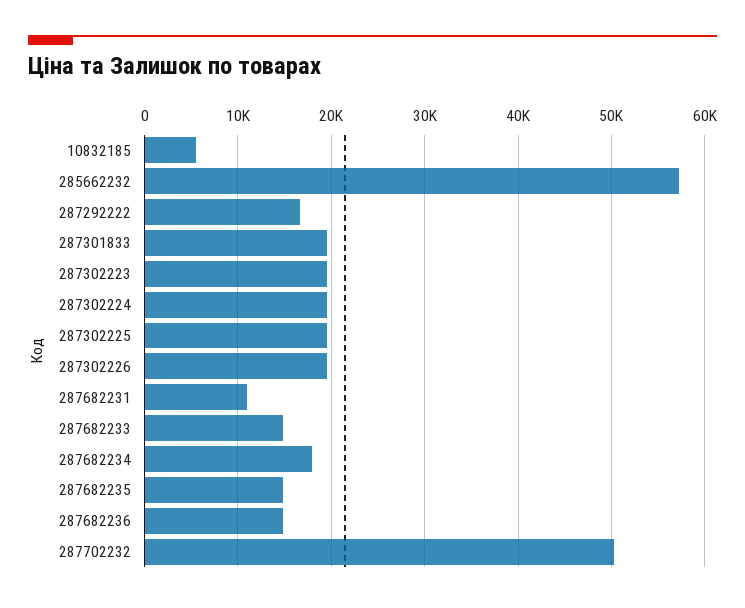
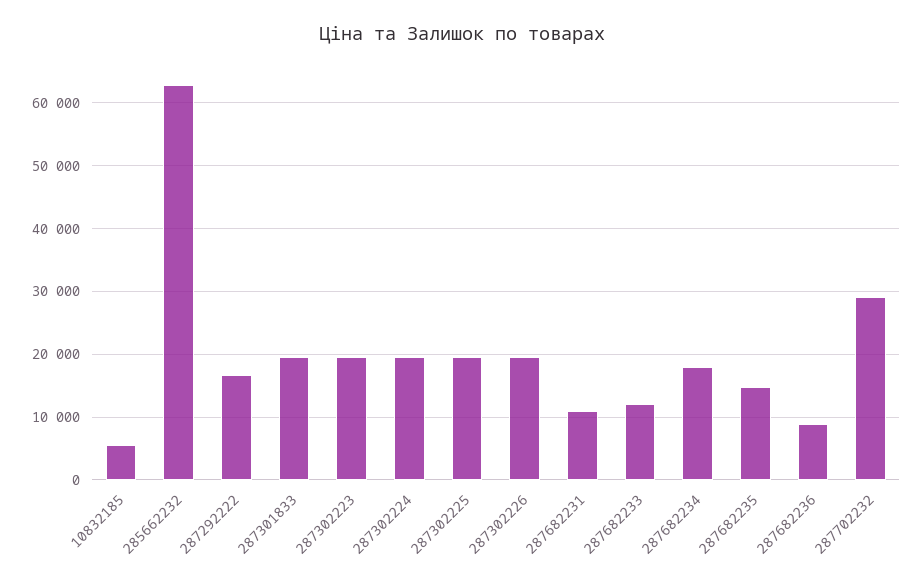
285662232: 57000 -> 63000
287682233: 15000 -> 12000
287682236: 15000 -> 9000
287702232: 50000 -> 29000

